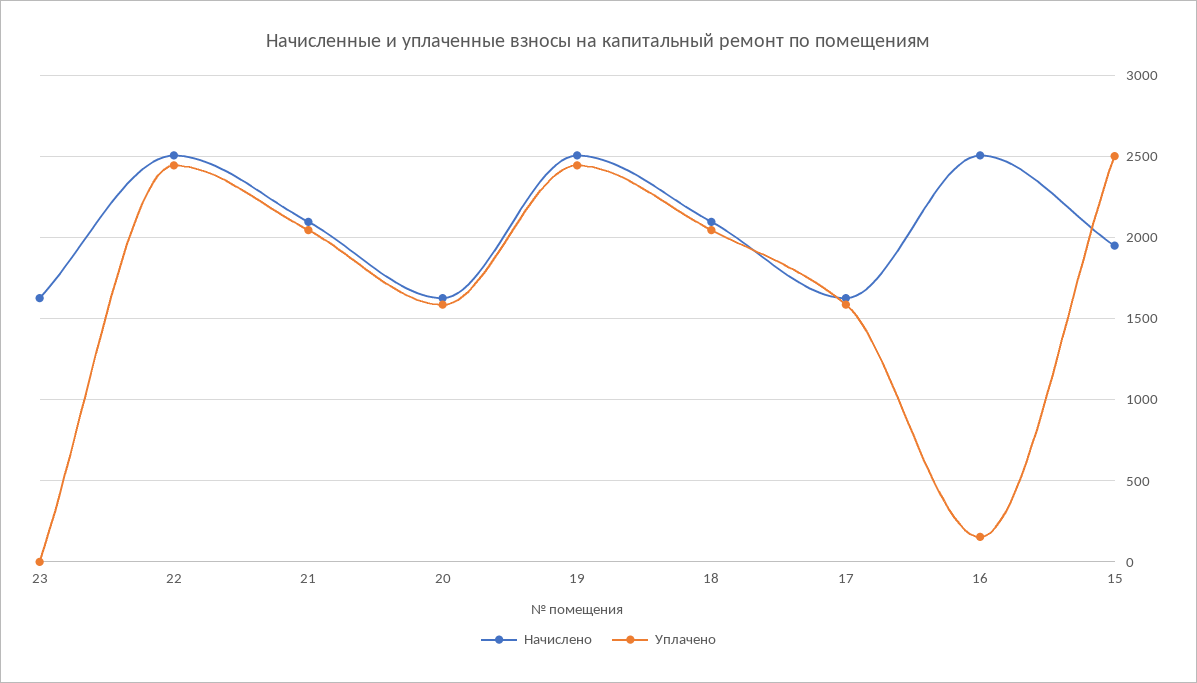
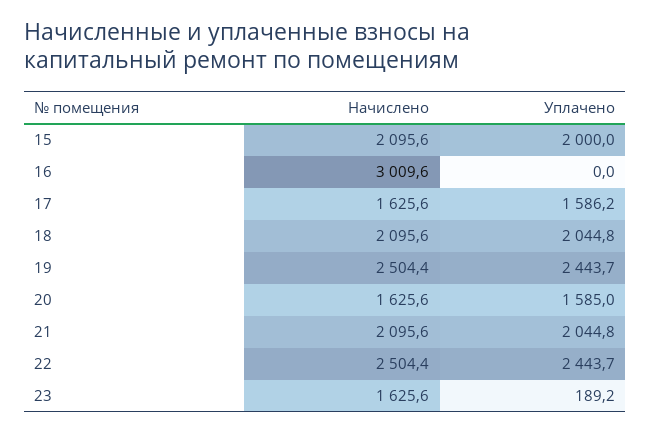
Уплачено, 23: 0 -> 189.2
Начислено, 16: 2500 -> 3009.6
Уплачено, 16: 150 -> 0
Начислено, 15: 1950 -> 2095.6
Уплачено, 15: 2500 -> 2000

